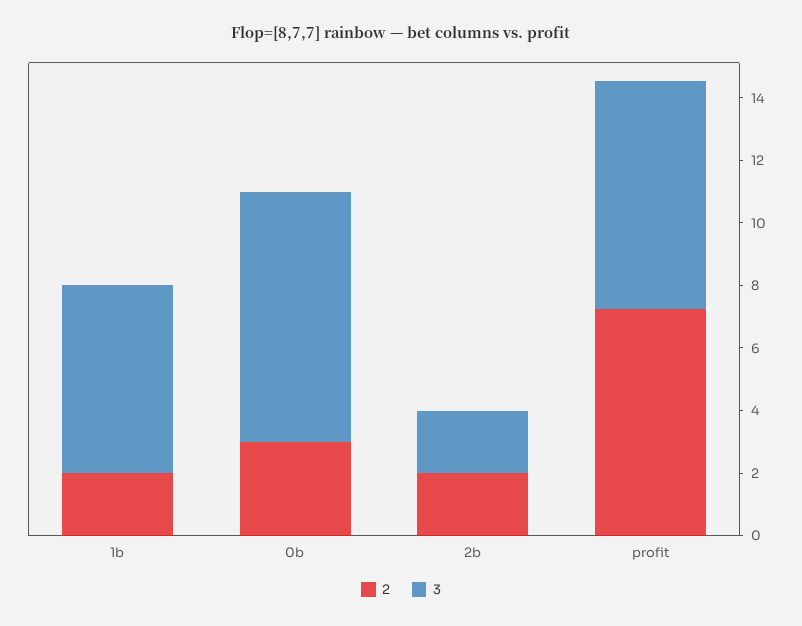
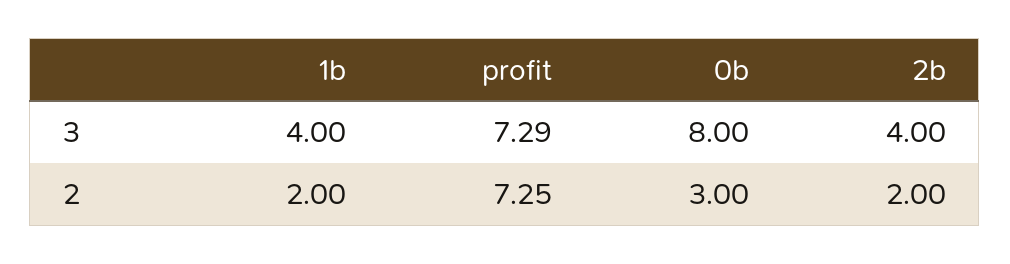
3, 1b: 6 -> 4
3, 2b: 2 -> 4

